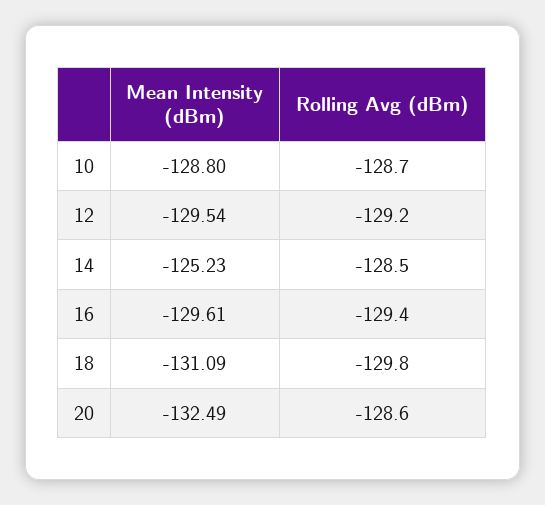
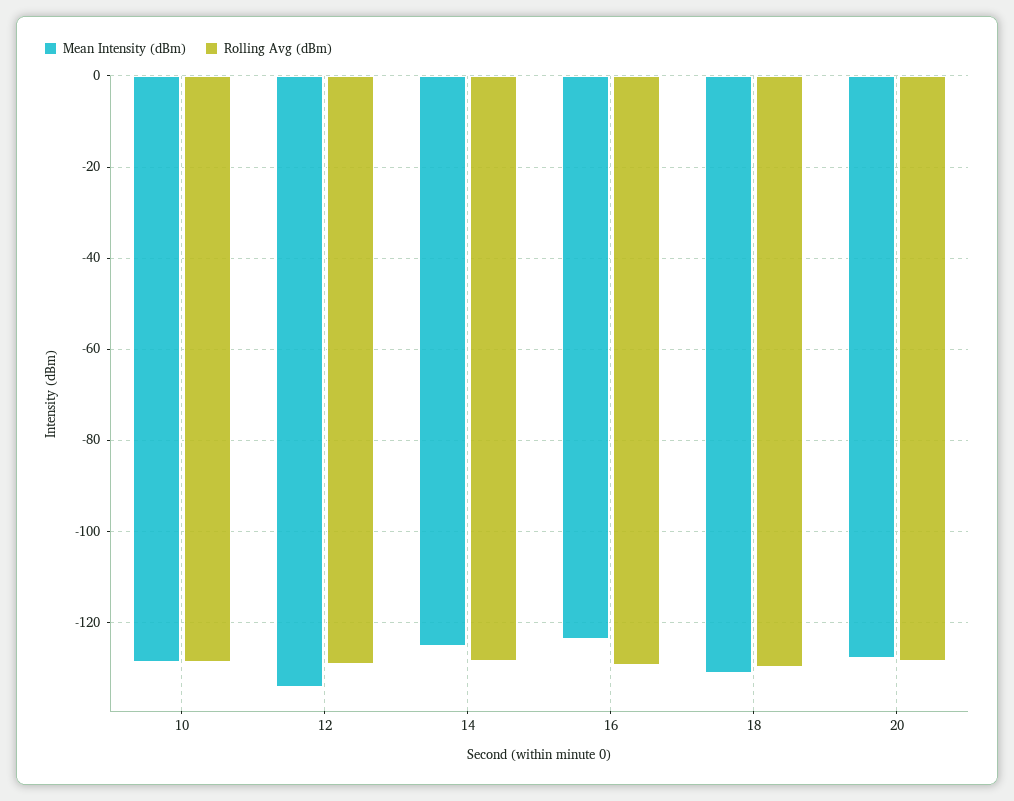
Mean Intensity (dBm), 12: -129.54 -> -134
Mean Intensity (dBm), 16: -129.61 -> -124
Mean Intensity (dBm), 20: -132.49 -> -128

